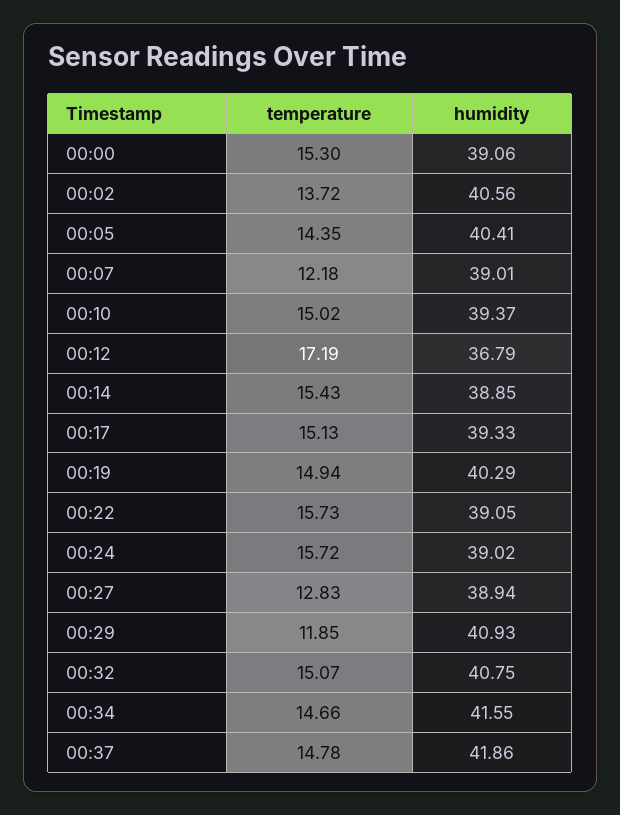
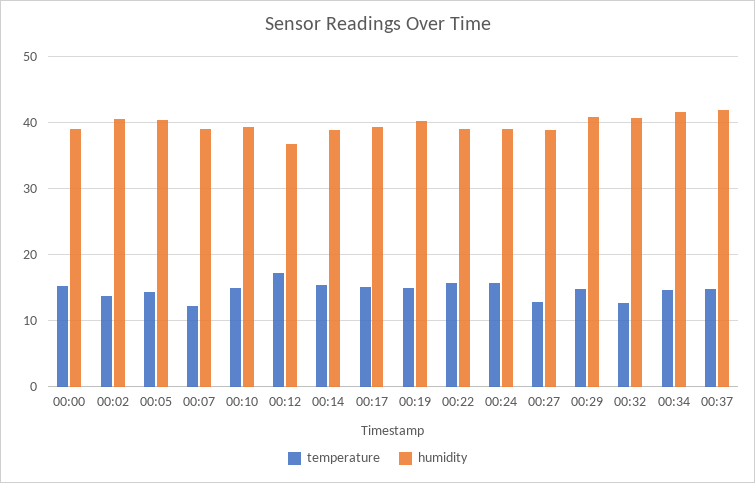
temperature, 00:29: 11.85 -> 15
temperature, 00:32: 15.07 -> 13

